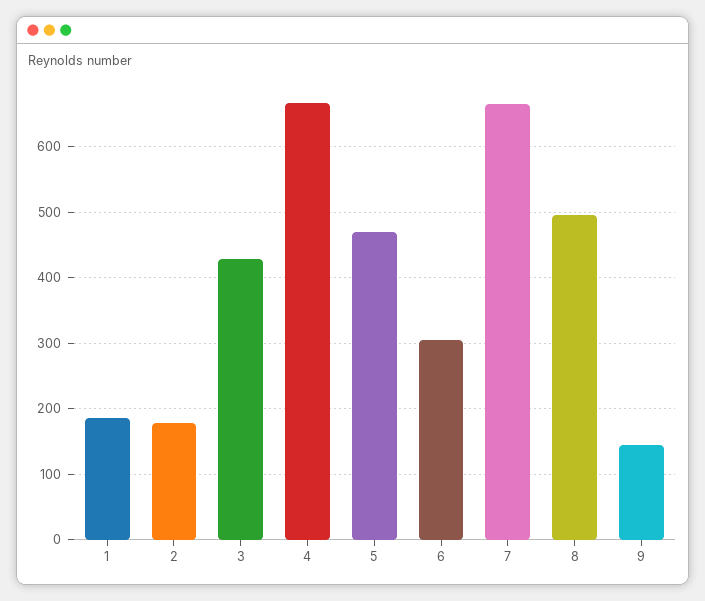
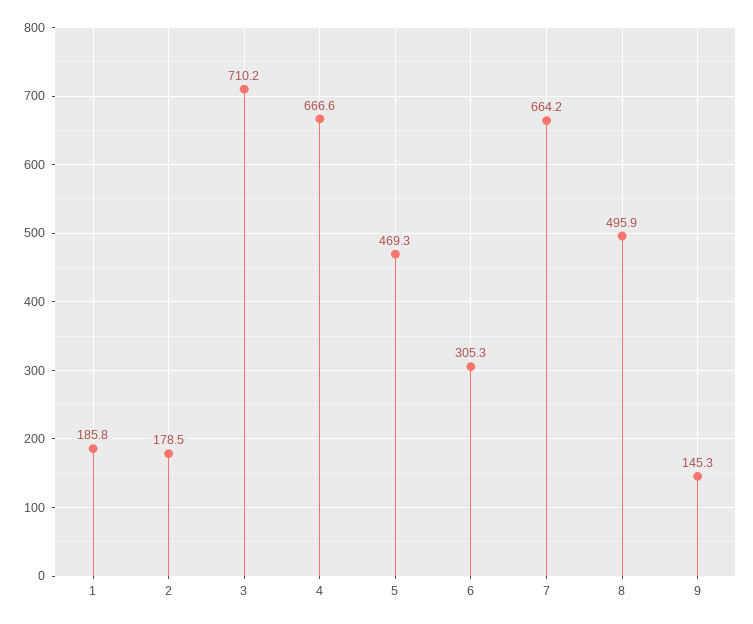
3: 430 -> 710.2

